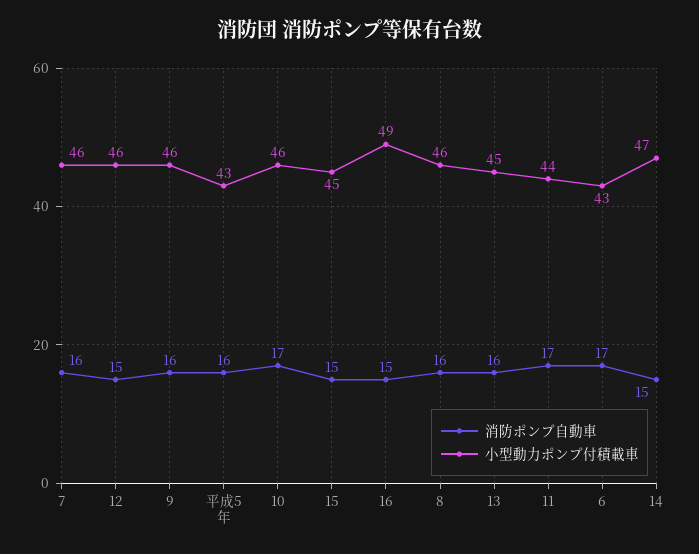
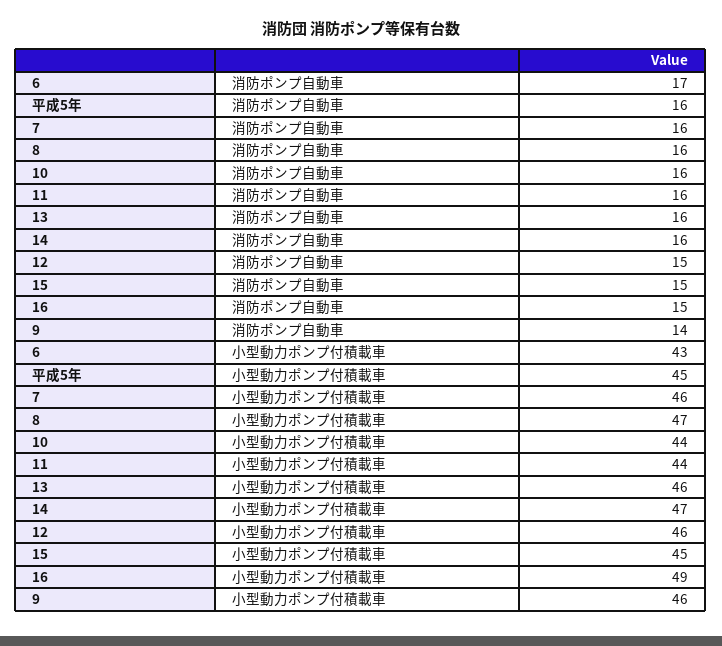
消防ポンプ自動車, 9: 16 -> 14
小型動力ポンプ付積載車, 平成5年: 43 -> 45
消防ポンプ自動車, 10: 17 -> 16
小型動力ポンプ付積載車, 10: 46 -> 44
小型動力ポンプ付積載車, 8: 46 -> 47
小型動力ポンプ付積載車, 13: 45 -> 46
消防ポンプ自動車, 11: 17 -> 16
消防ポンプ自動車, 14: 15 -> 16

